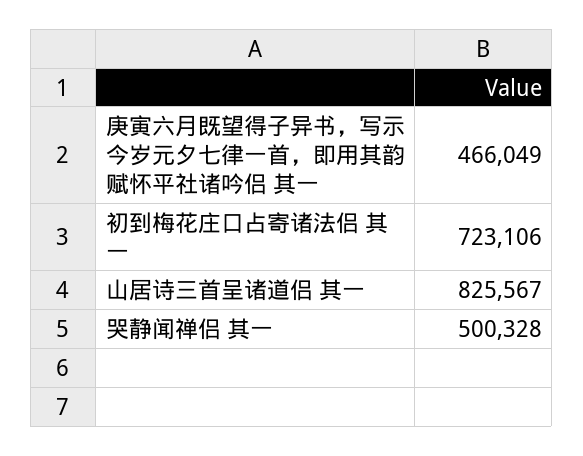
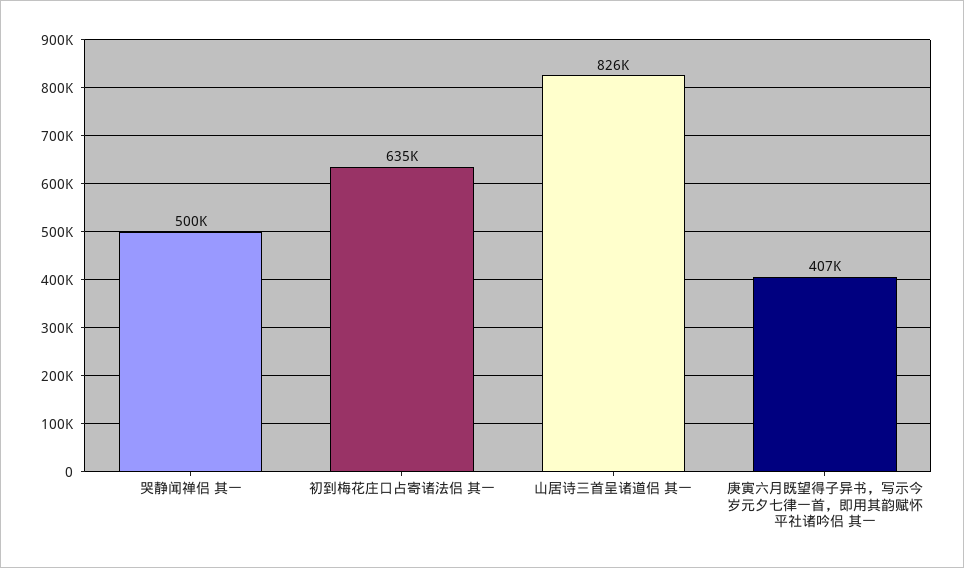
庚寅六月既望得子异书，写示今岁元夕七律一首，即用其韵赋怀平社诸吟侣 其一: 466049 -> 407000
初到梅花庄口占寄诸法侣 其一: 723106 -> 635000

